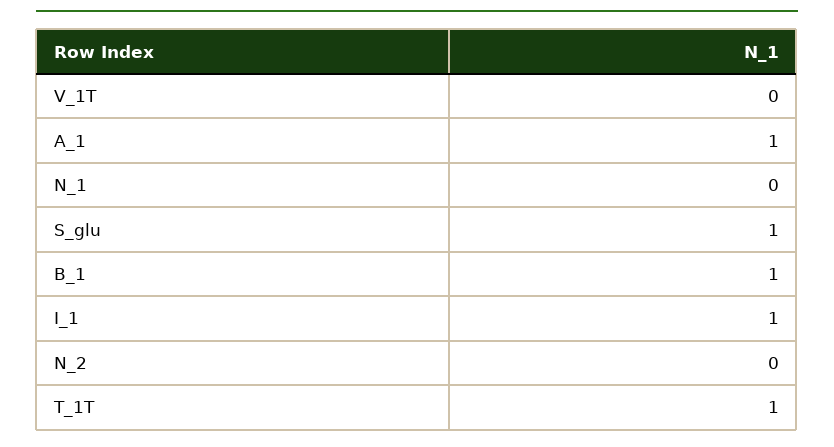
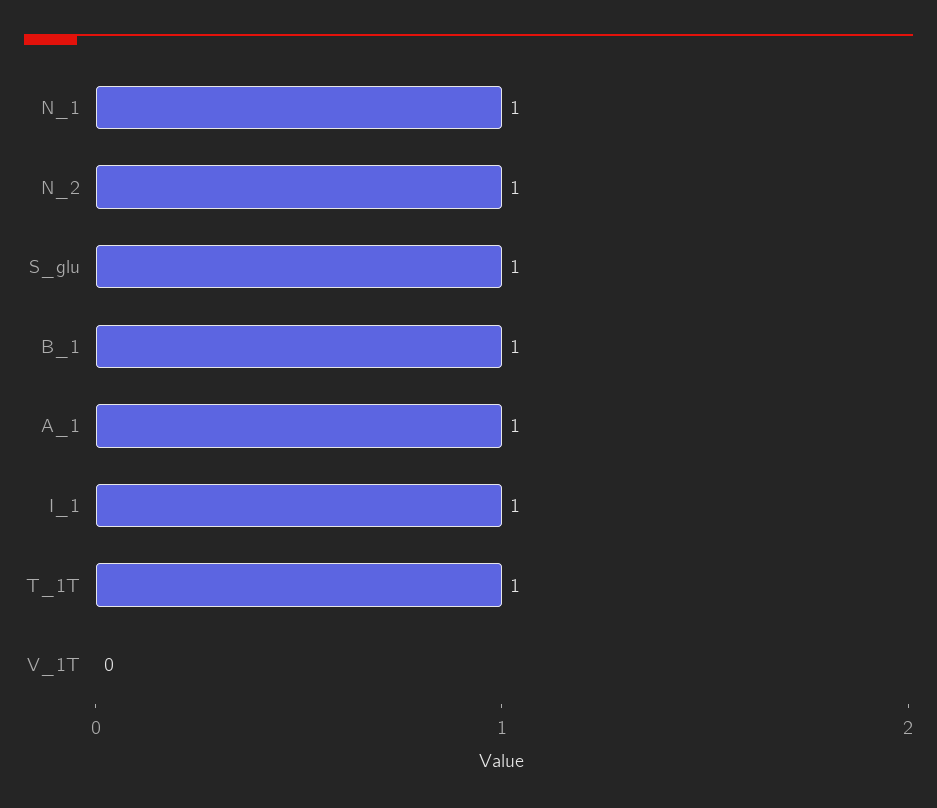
N_1: 0 -> 1
N_2: 0 -> 1

